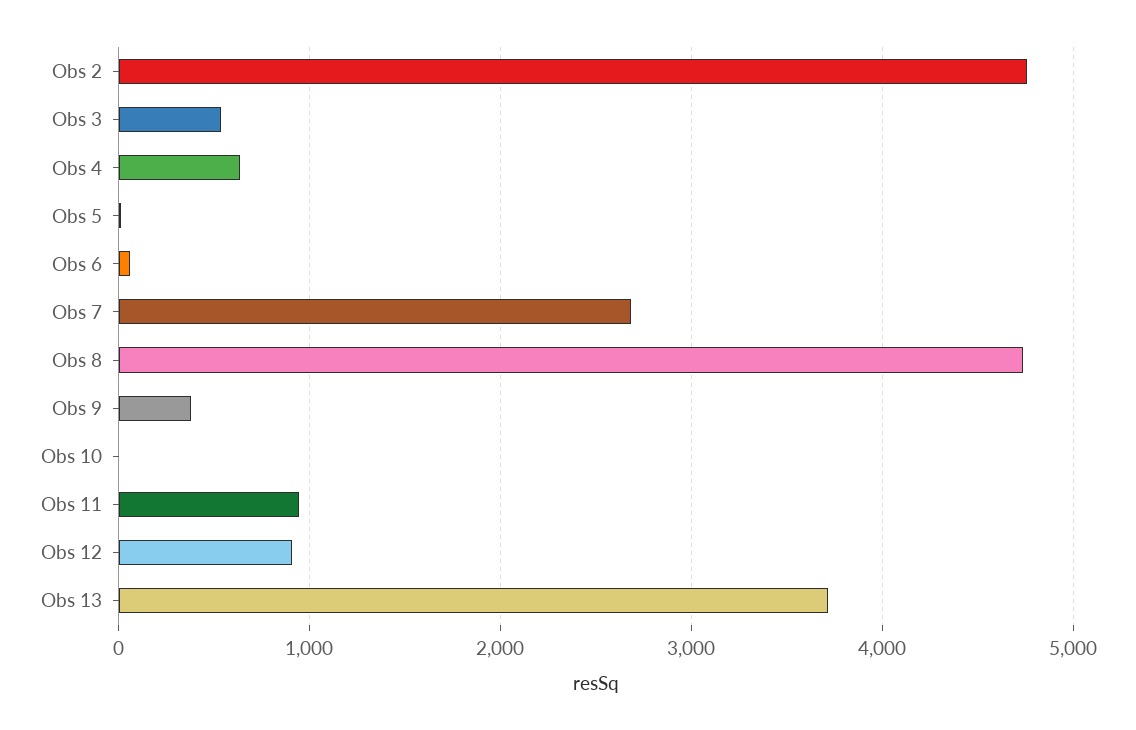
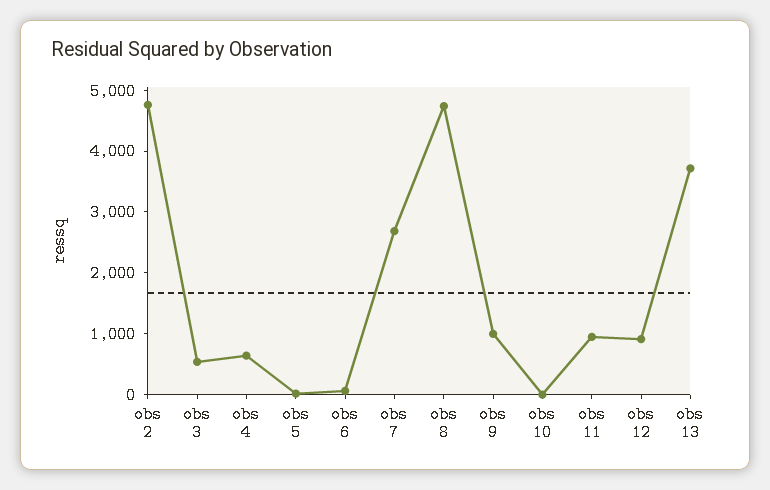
Obs 9: 400 -> 1000

